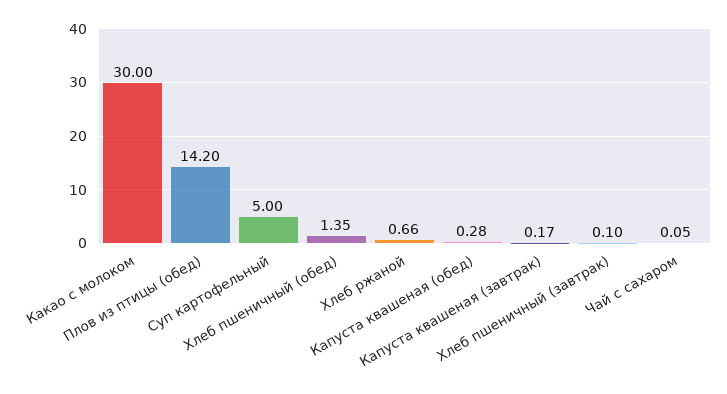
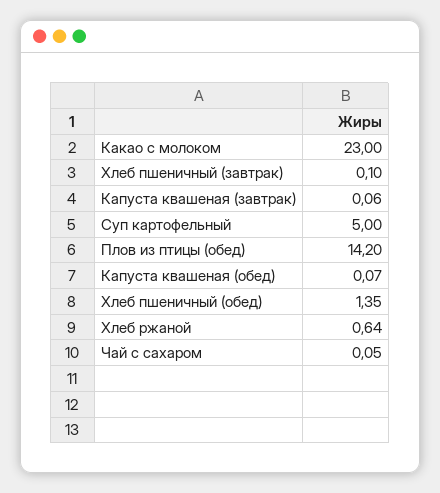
Какао с молоком: 30 -> 23
Хлеб ржаной: 0.66 -> 0.64
Капуста квашеная (обед): 0.28 -> 0.07
Капуста квашеная (завтрак): 0.17 -> 0.06

